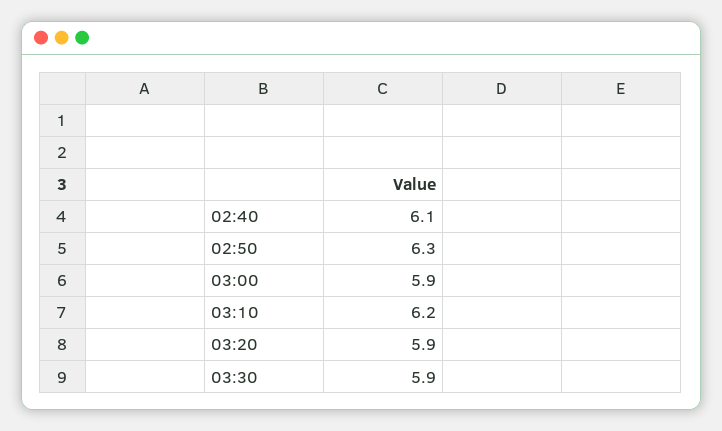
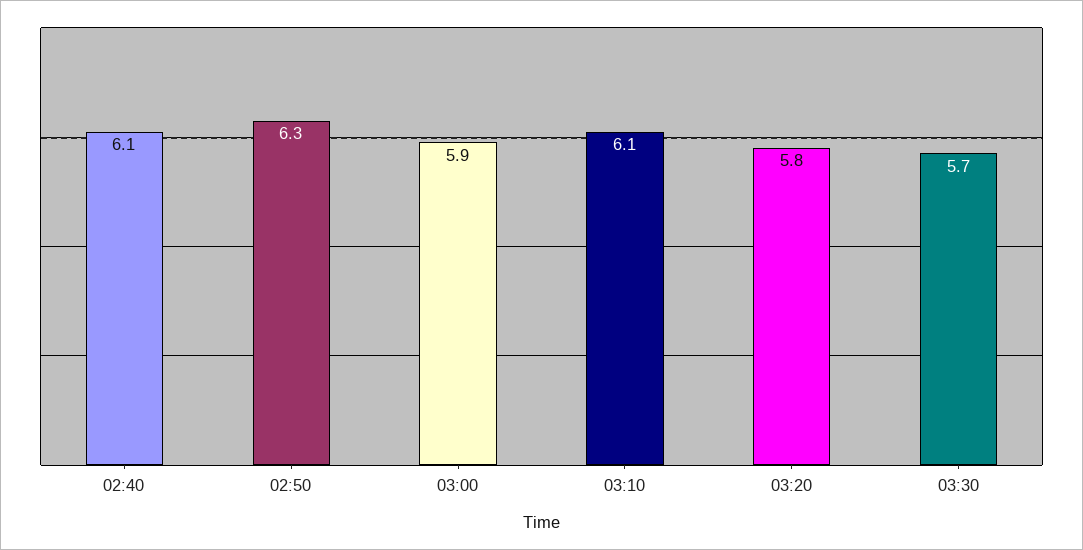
03:10: 6.2 -> 6.1
03:20: 5.9 -> 5.8
03:30: 5.9 -> 5.7

